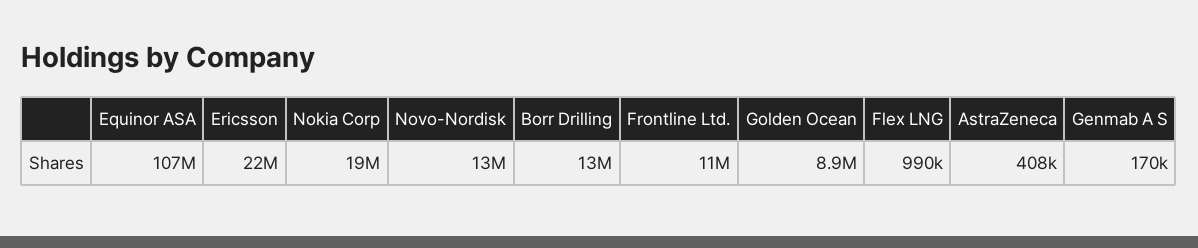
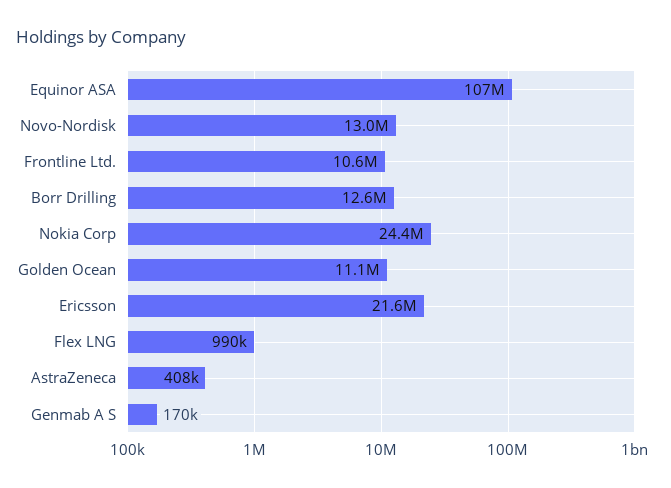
Nokia Corp: 19000000 -> 24400000
Golden Ocean: 8900000 -> 11100000

